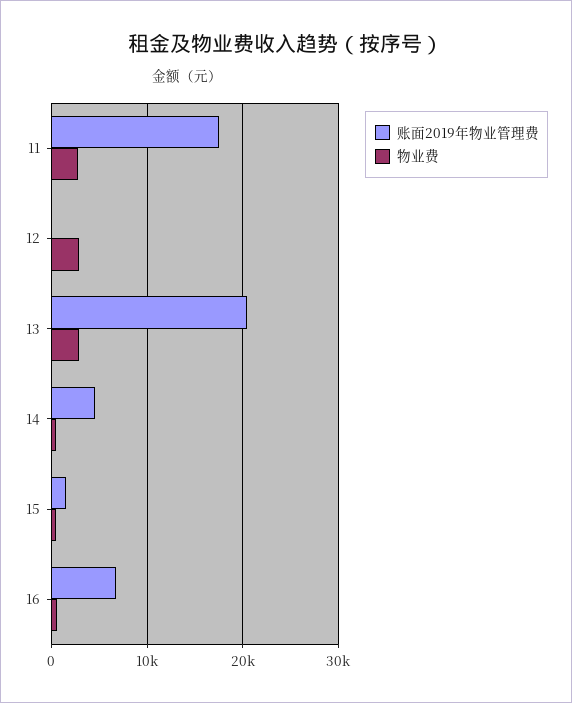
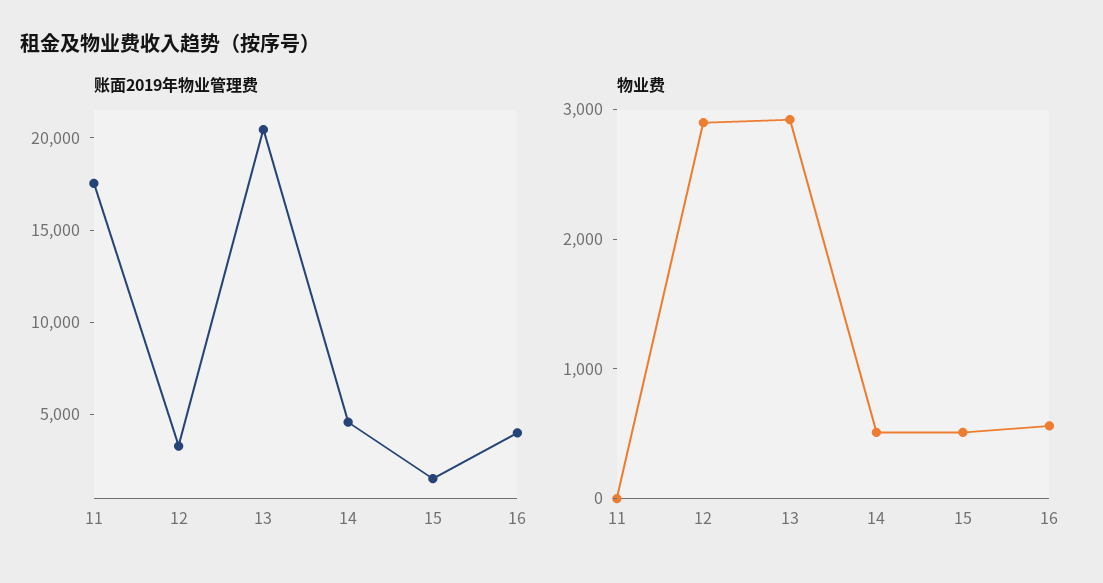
物业费, 11: 3000 -> 0
账面2019年物业管理费, 12: 0 -> 3000
账面2019年物业管理费, 16: 7000 -> 4000

